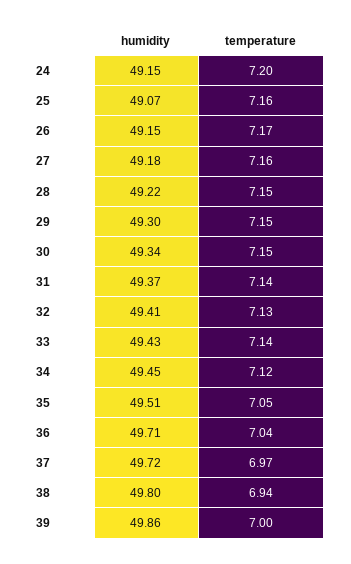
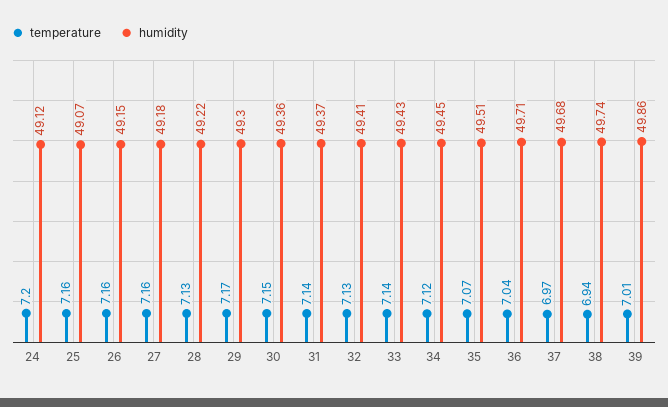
humidity, 24: 49.15 -> 49.12
temperature, 26: 7.17 -> 7.16
temperature, 28: 7.15 -> 7.13
temperature, 29: 7.15 -> 7.17
humidity, 30: 49.34 -> 49.36
temperature, 35: 7.05 -> 7.07
humidity, 37: 49.72 -> 49.68
humidity, 38: 49.8 -> 49.74
temperature, 39: 7 -> 7.01

